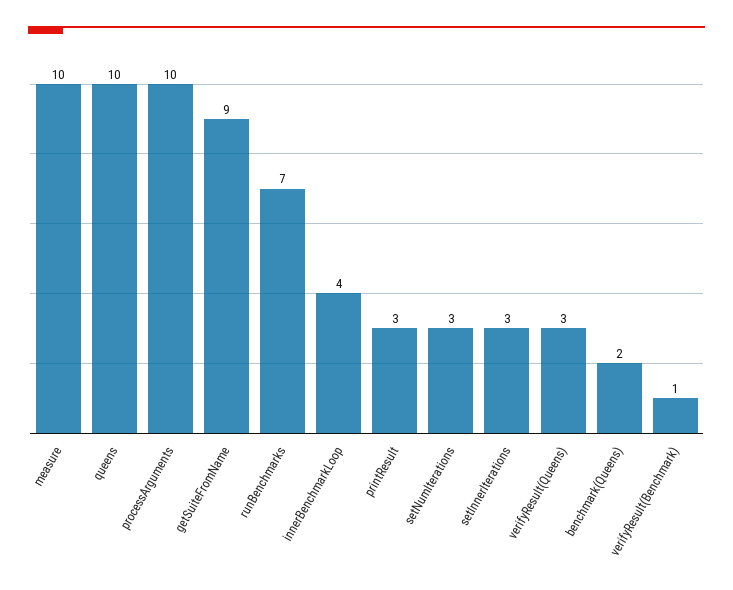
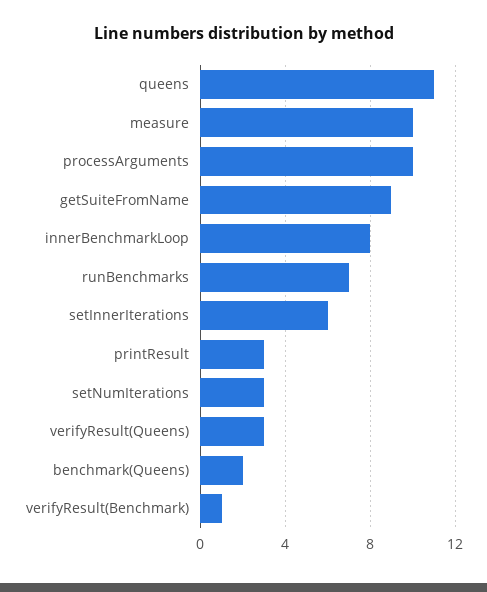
queens: 10 -> 11
innerBenchmarkLoop: 4 -> 8
setInnerIterations: 3 -> 6

